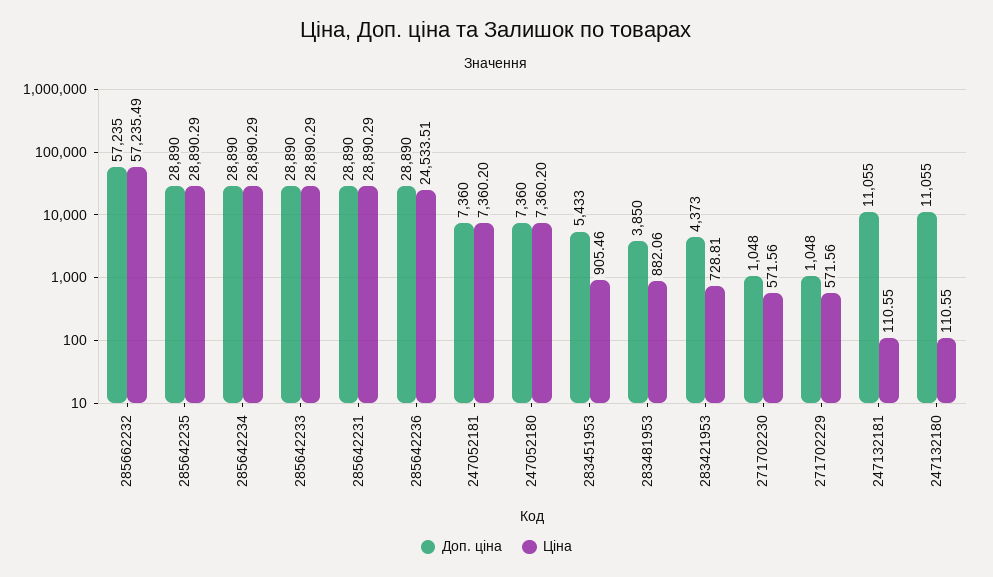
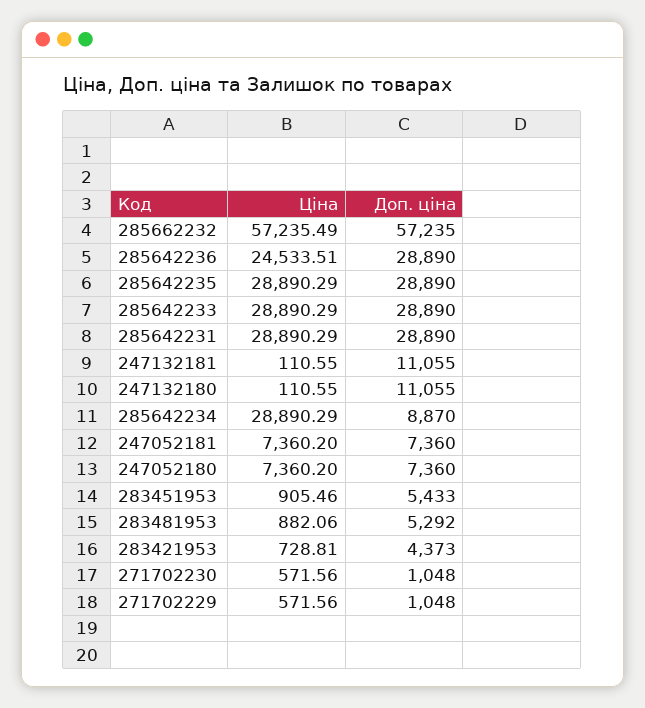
Доп. ціна, 285642234: 28890 -> 8870
Доп. ціна, 283481953: 3850 -> 5292

